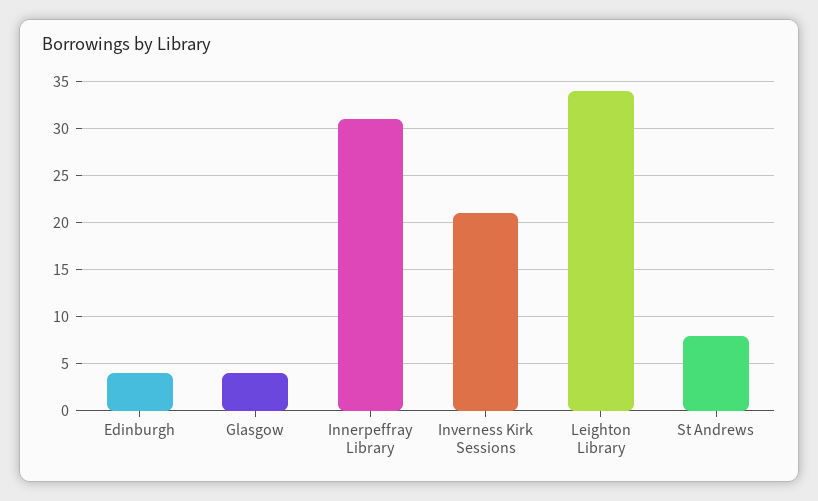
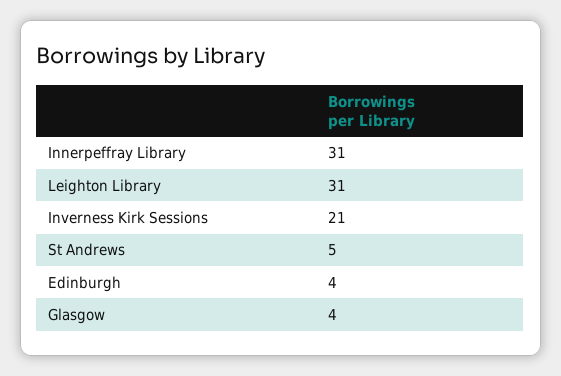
Leighton Library: 34 -> 31
St Andrews: 8 -> 5

